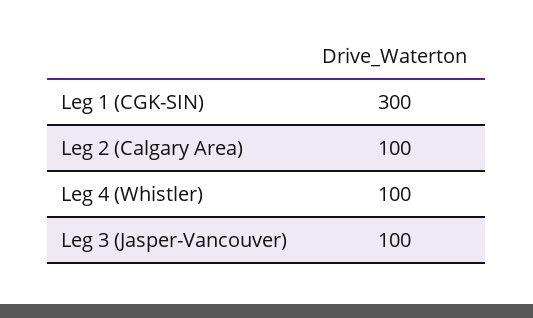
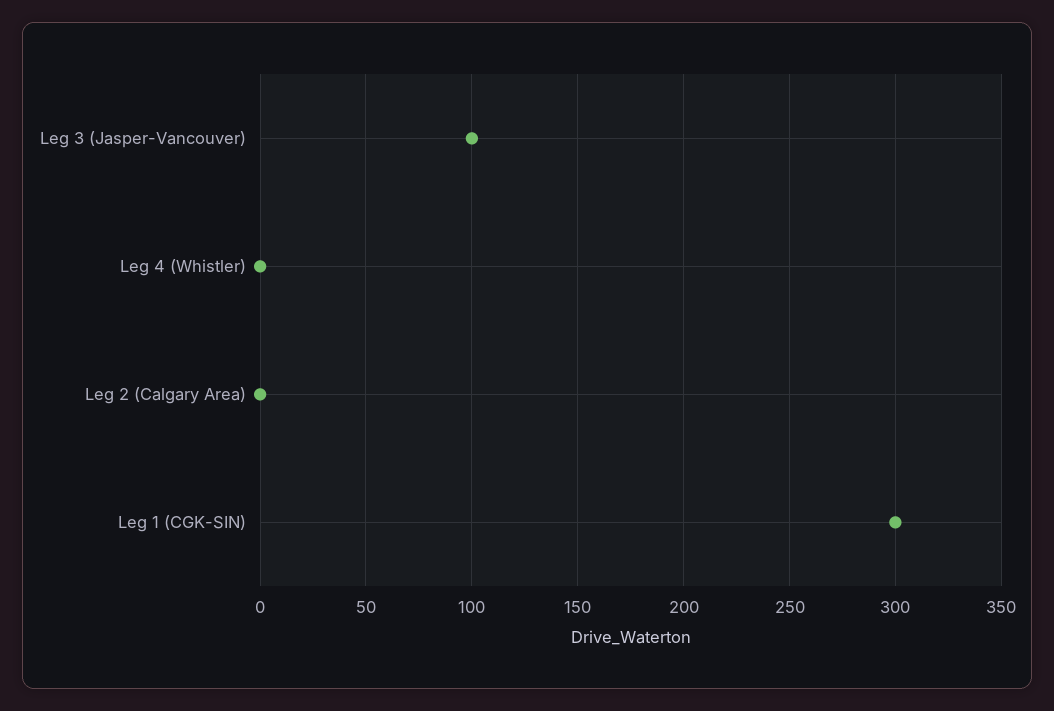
Leg 2 (Calgary Area): 100 -> 0
Leg 4 (Whistler): 100 -> 0

